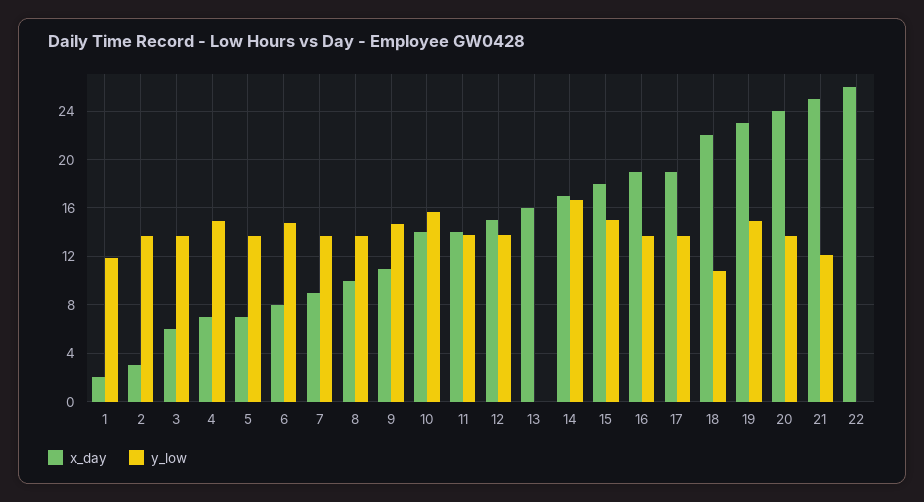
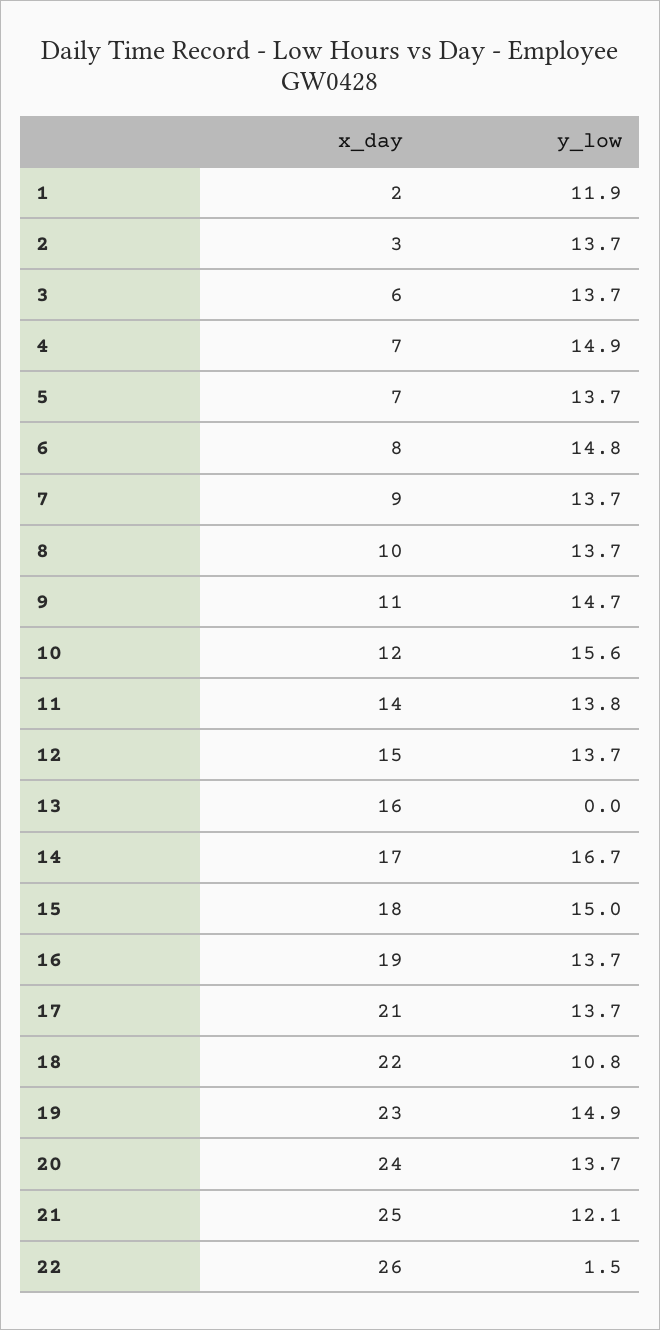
x_day, 10: 14 -> 12
x_day, 17: 19 -> 21
y_low, 22: 0 -> 1.5

